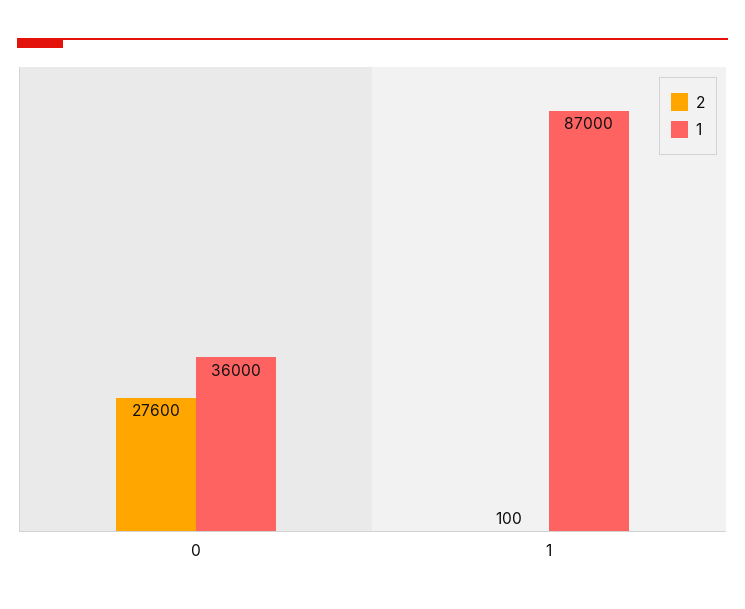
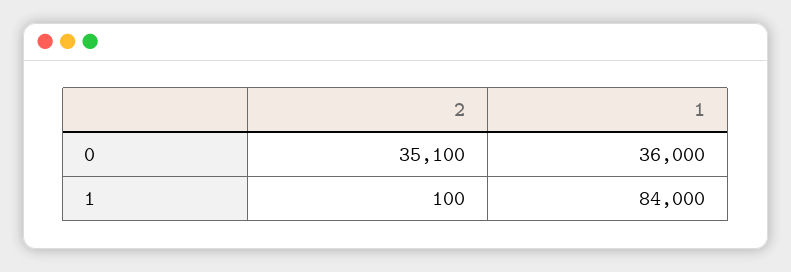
2, 0: 27600 -> 35100
1, 1: 87000 -> 84000

